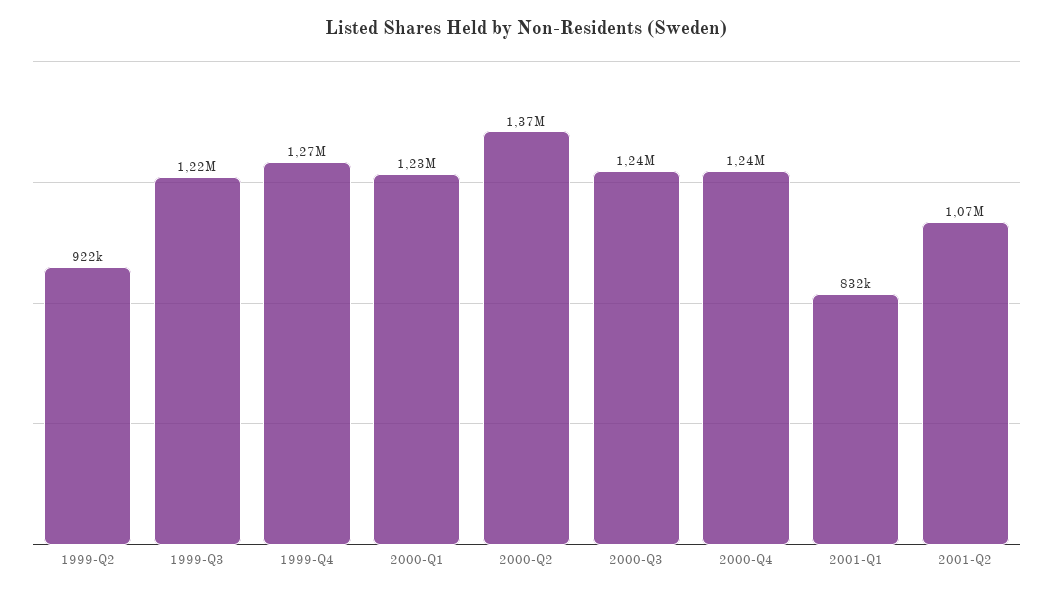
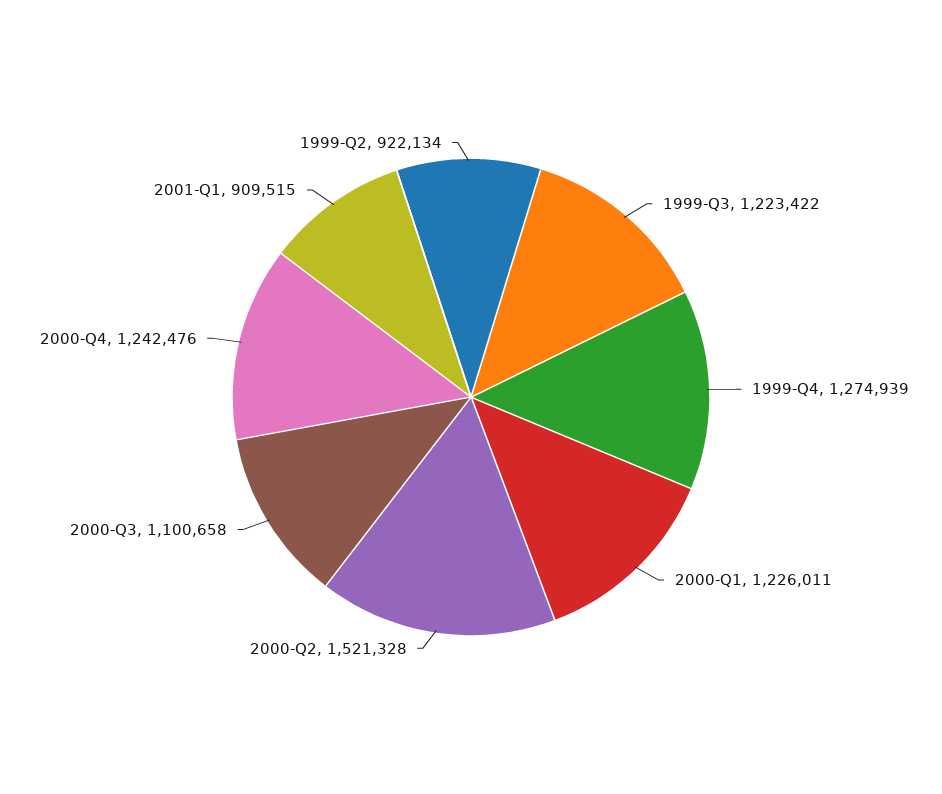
2000-Q2: 1370000 -> 1521328
2000-Q3: 1240000 -> 1100658
2001-Q1: 832000 -> 909515
2001-Q2: 1070000 -> none

